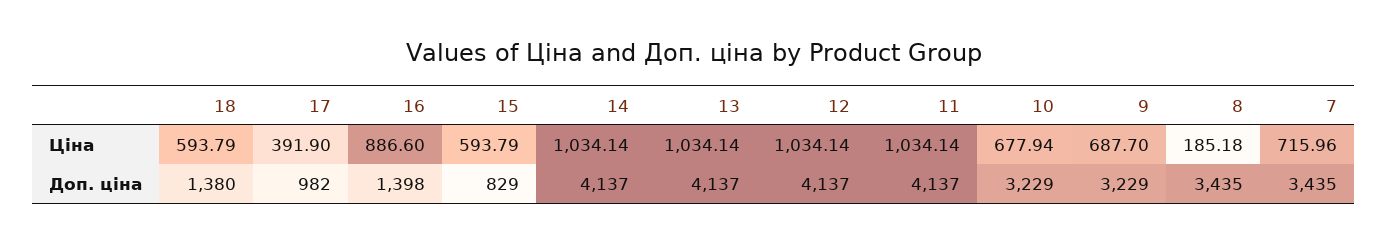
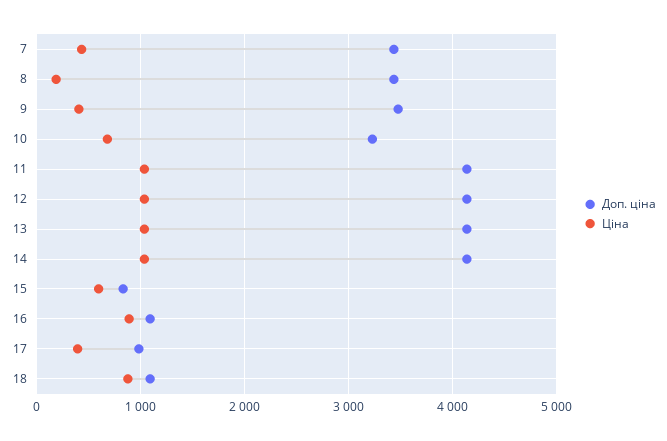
Ціна, 18: 593.79 -> 900
Ціна, 9: 687.7 -> 400
Ціна, 7: 715.96 -> 400
Доп. ціна, 18: 1380 -> 1100
Доп. ціна, 16: 1398 -> 1100
Доп. ціна, 9: 3229 -> 3500

